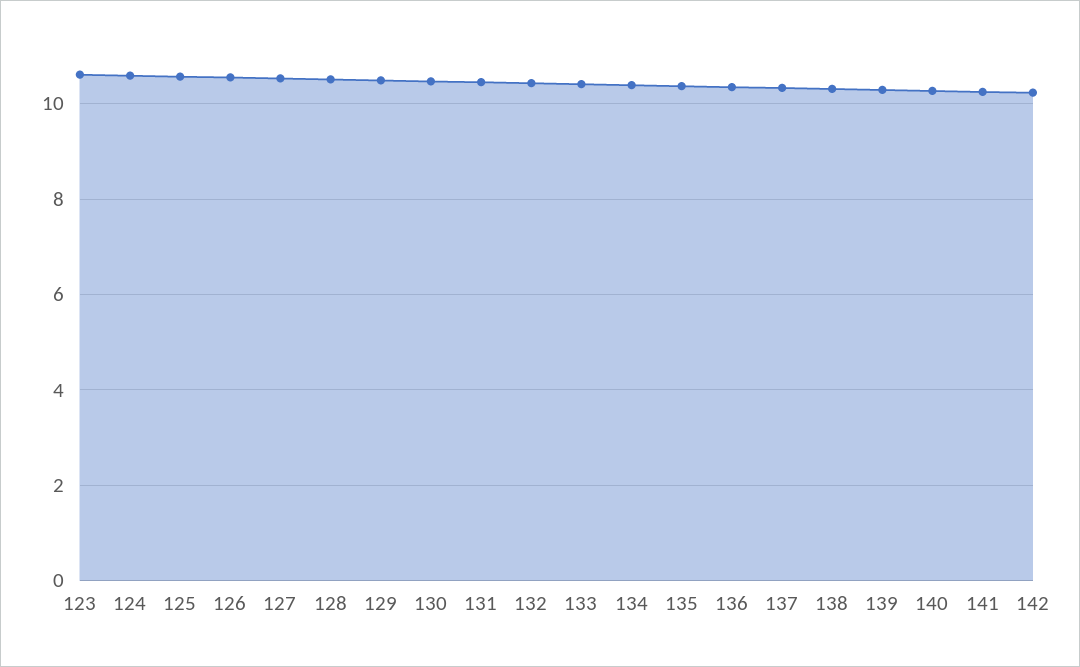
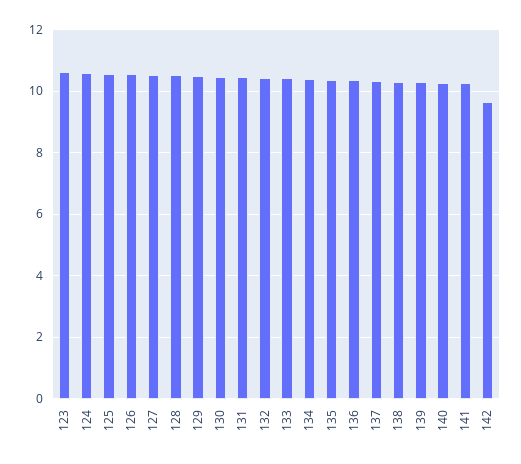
142: 10.2 -> 9.6

